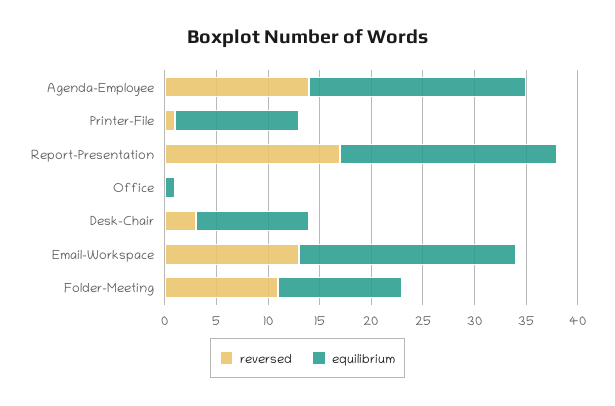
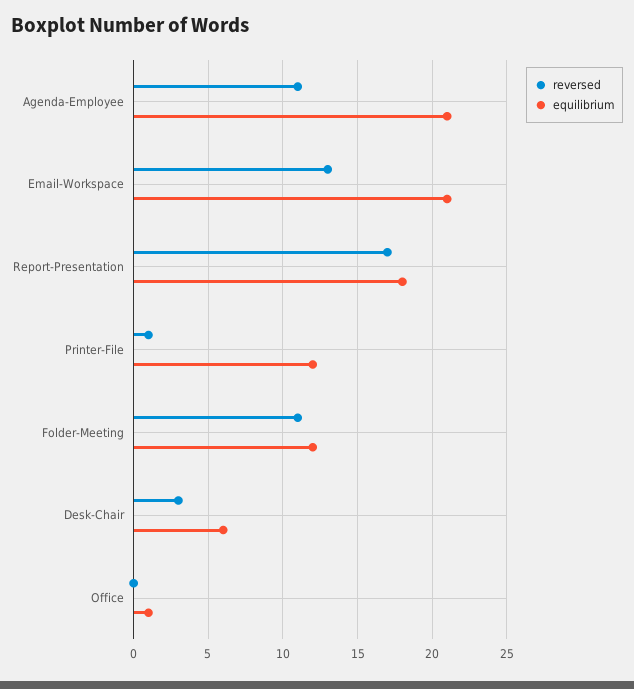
reversed, Agenda-Employee: 14 -> 11
equilibrium, Report-Presentation: 21 -> 18
equilibrium, Desk-Chair: 11 -> 6

